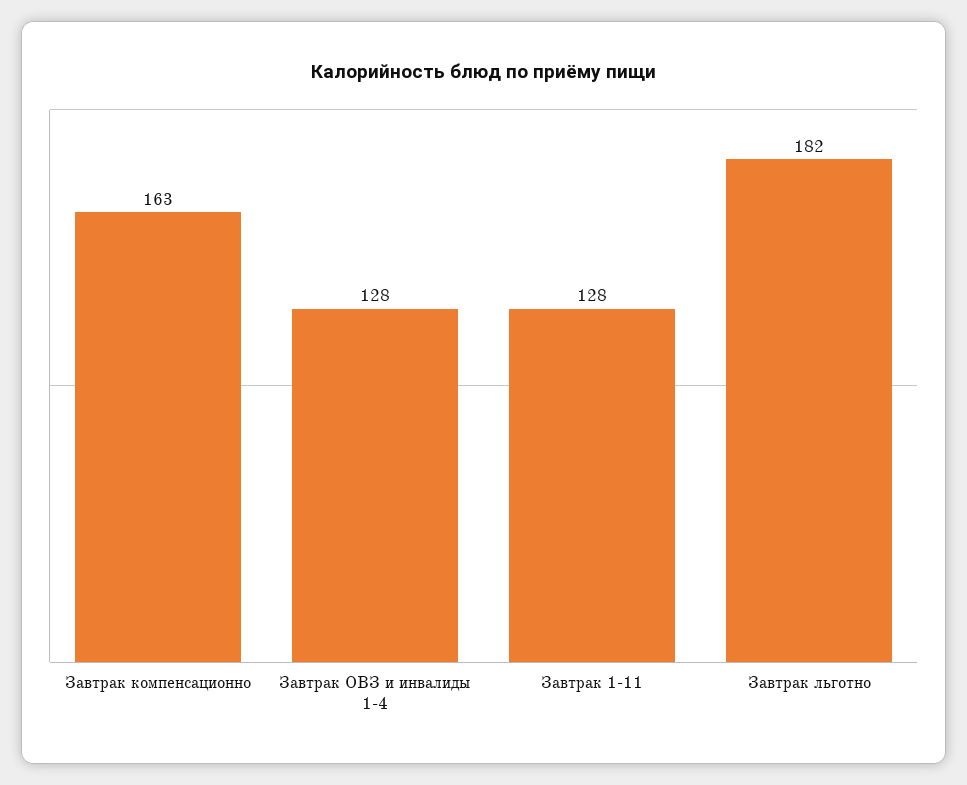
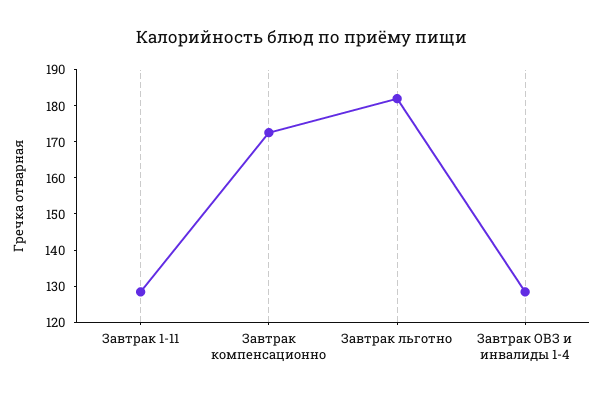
Завтрак компенсационно: 163 -> 172.5

